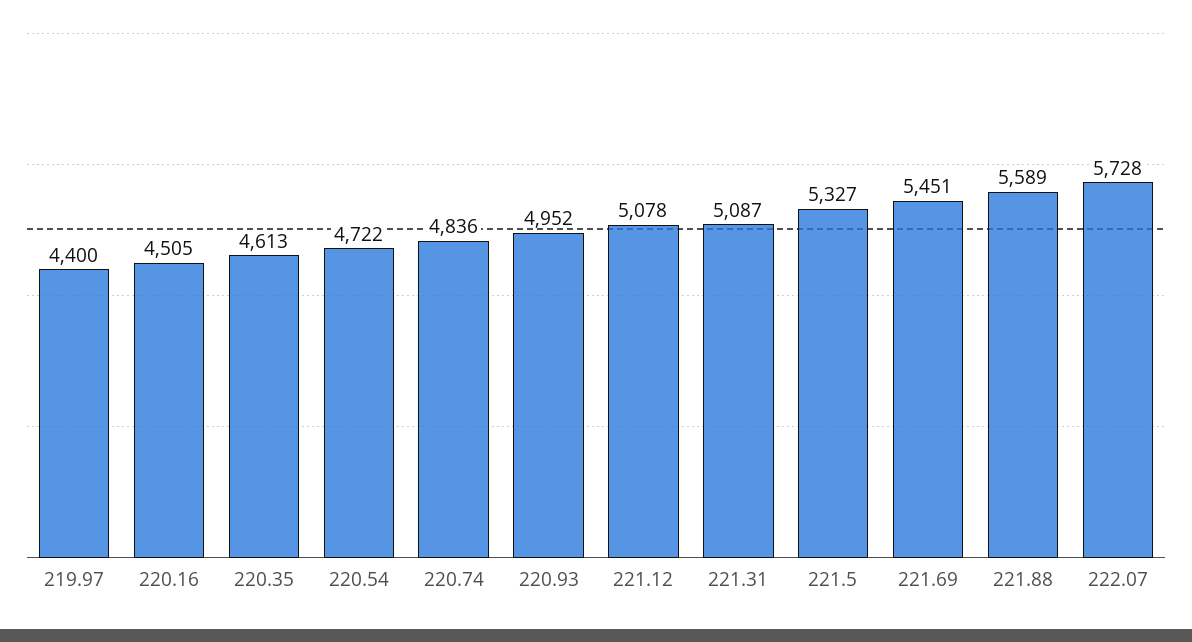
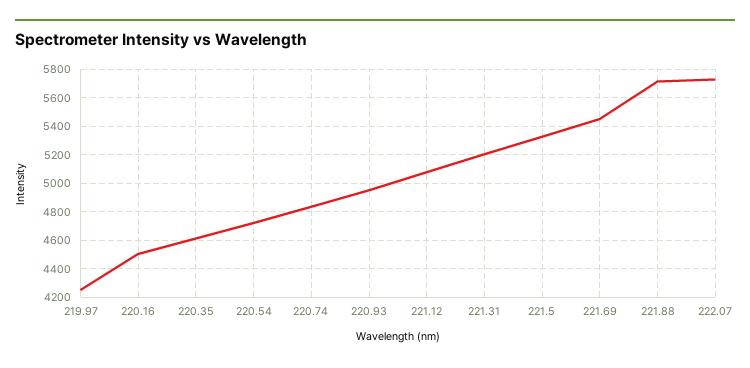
219.97: 4400 -> 4250
221.31: 5087 -> 5200
221.88: 5589 -> 5700

